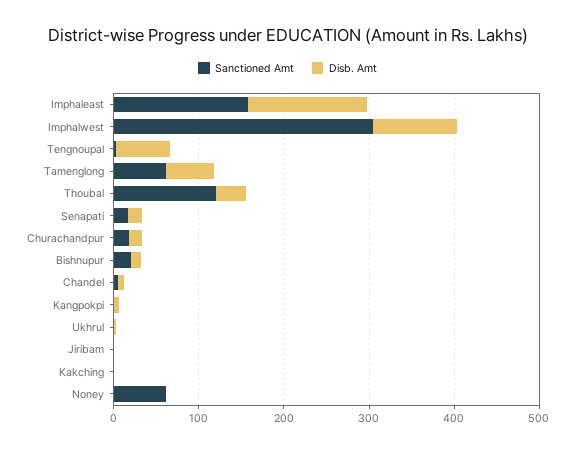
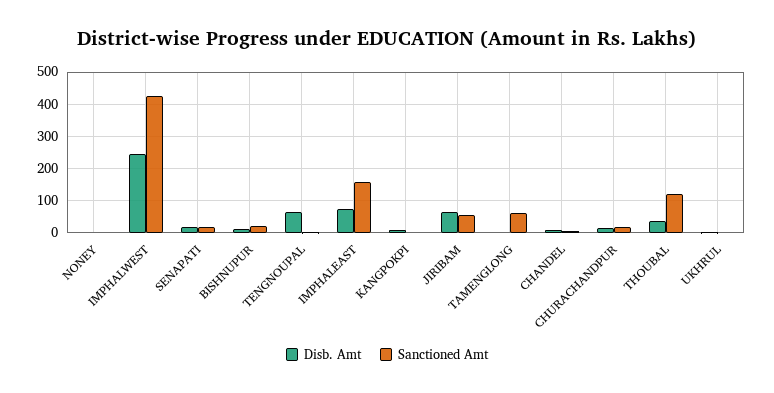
Disb. Amt, Imphaleast: 140 -> 80
Sanctioned Amt, Imphalwest: 300 -> 420
Disb. Amt, Imphalwest: 100 -> 240
Disb. Amt, Tamenglong: 60 -> 0
Sanctioned Amt, Jiribam: 0 -> 60
Disb. Amt, Jiribam: 0 -> 60
Sanctioned Amt, Kakching: 0 -> none
Disb. Amt, Kakching: 0 -> none
Sanctioned Amt, Noney: 60 -> 0

